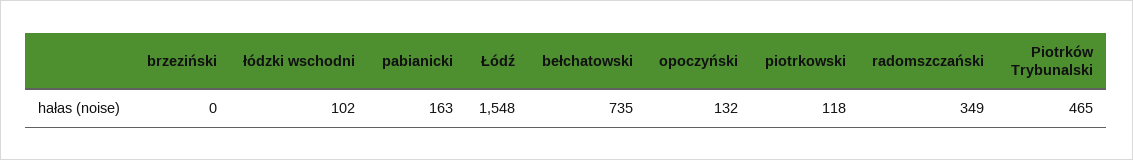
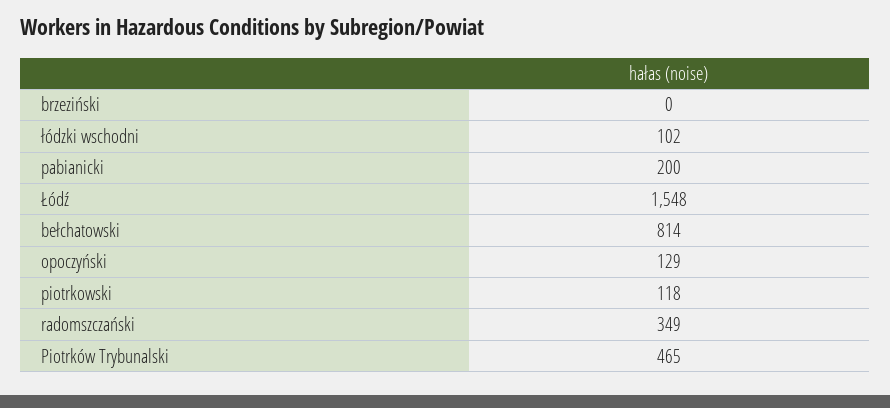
pabianicki: 163 -> 200
bełchatowski: 735 -> 814
opoczyński: 132 -> 129

